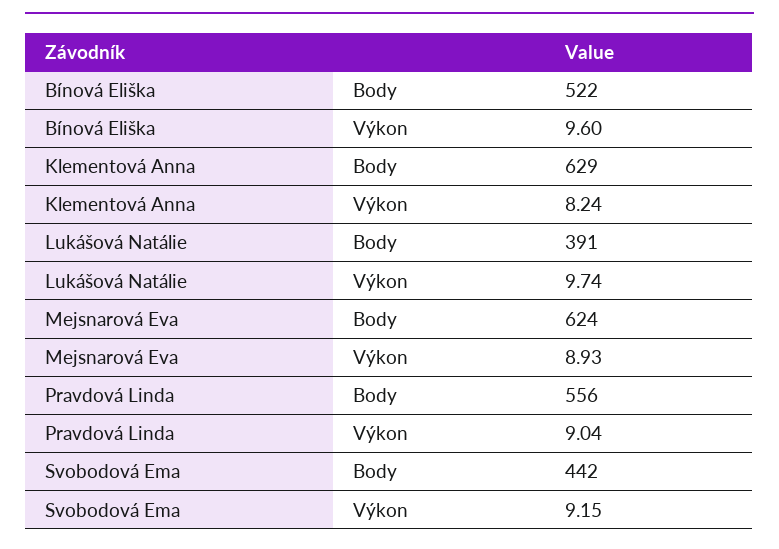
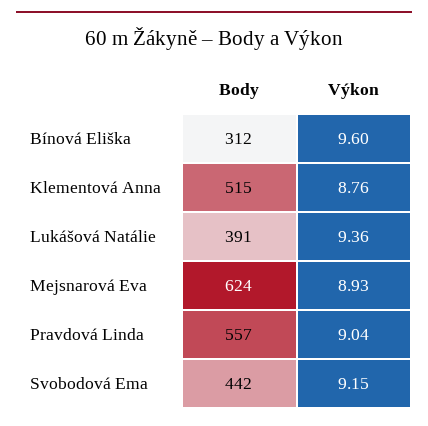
Bínová Eliška, Body: 522 -> 312
Klementová Anna, Body: 629 -> 515
Klementová Anna, Výkon: 8.24 -> 8.76
Lukášová Natálie, Výkon: 9.74 -> 9.36
Pravdová Linda, Body: 556 -> 557

